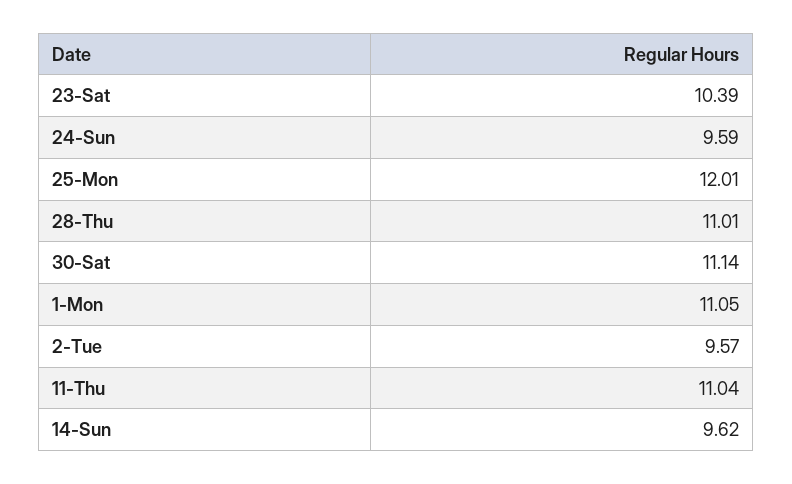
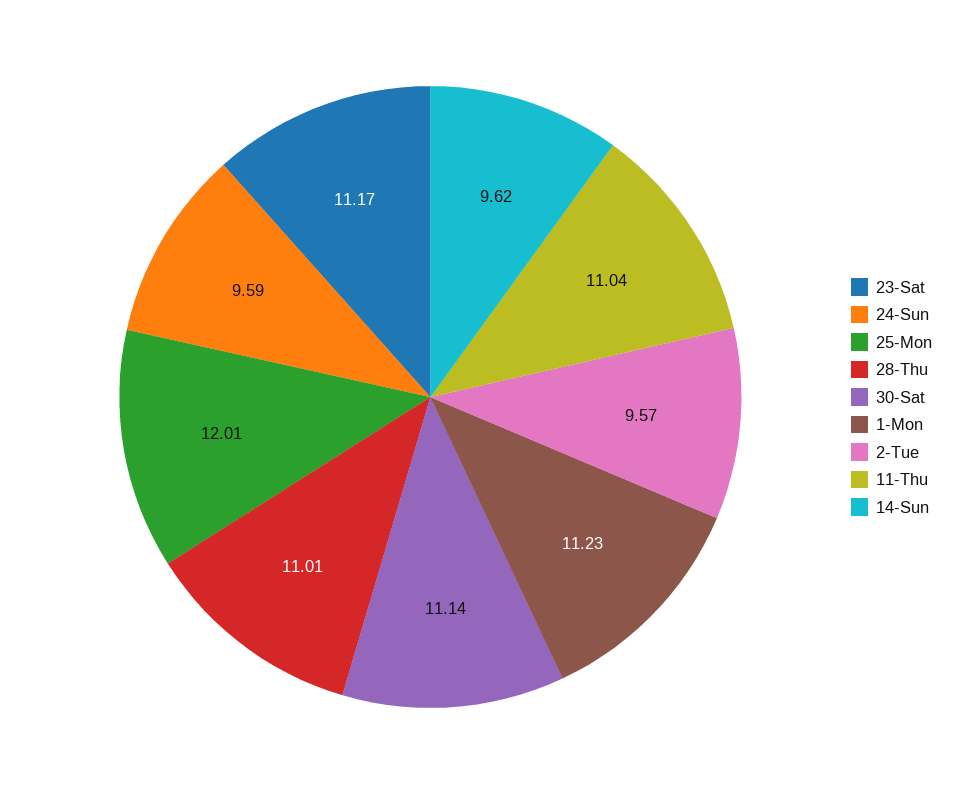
23-Sat: 10.39 -> 11.17
1-Mon: 11.05 -> 11.23

